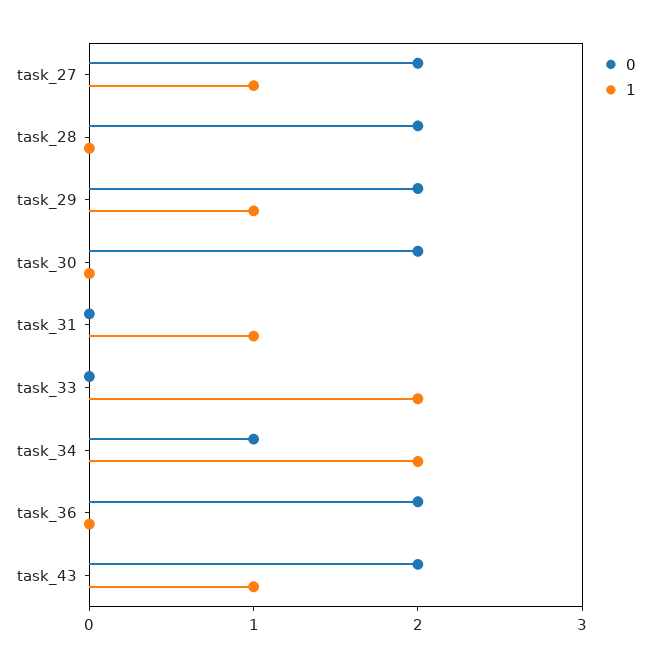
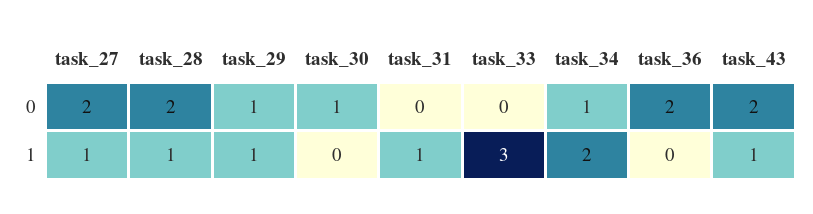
1, task_28: 0 -> 1
0, task_29: 2 -> 1
0, task_30: 2 -> 1
1, task_33: 2 -> 3

